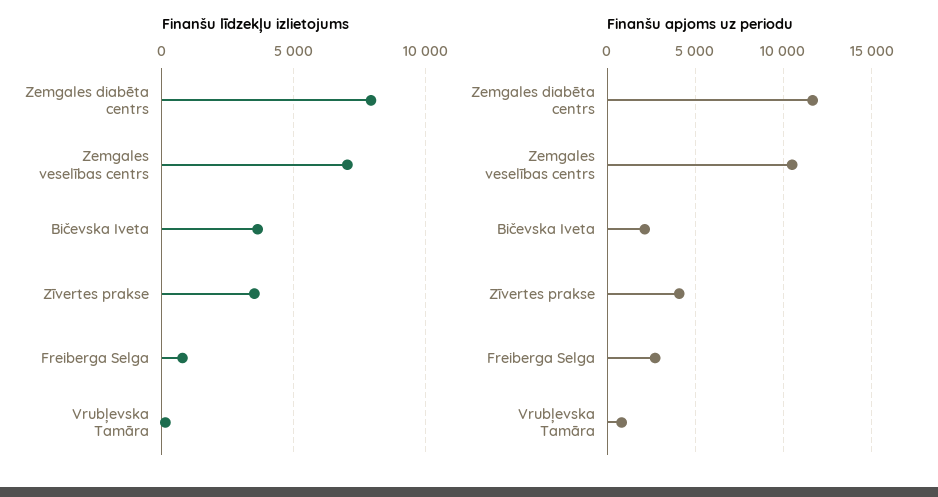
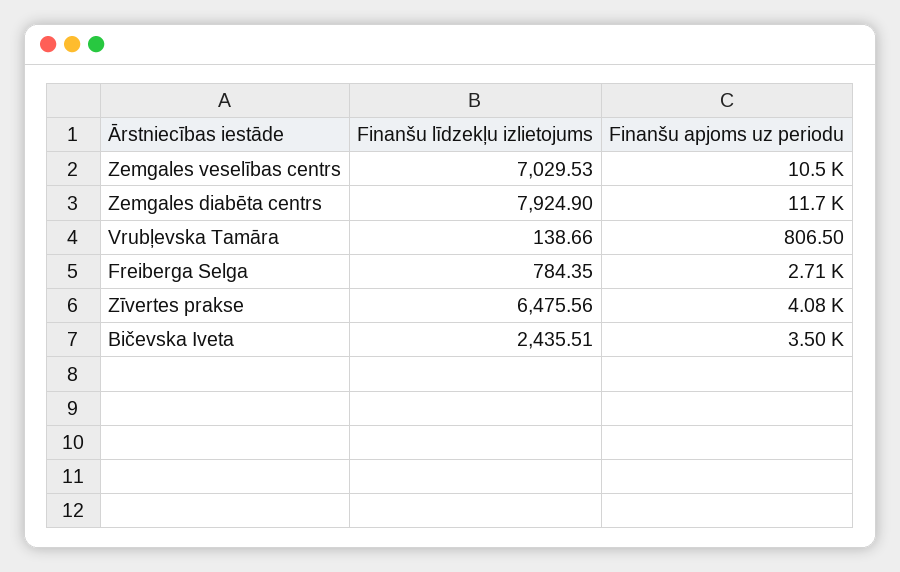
Finanšu līdzekļu izlietojums, Bičevska Iveta: 3500 -> 2435.51
Finanšu līdzekļu izlietojums, Zīvertes prakse: 3500 -> 6475.56
Finanšu apjoms uz periodu, Bičevska Iveta: 2000 -> 3500

